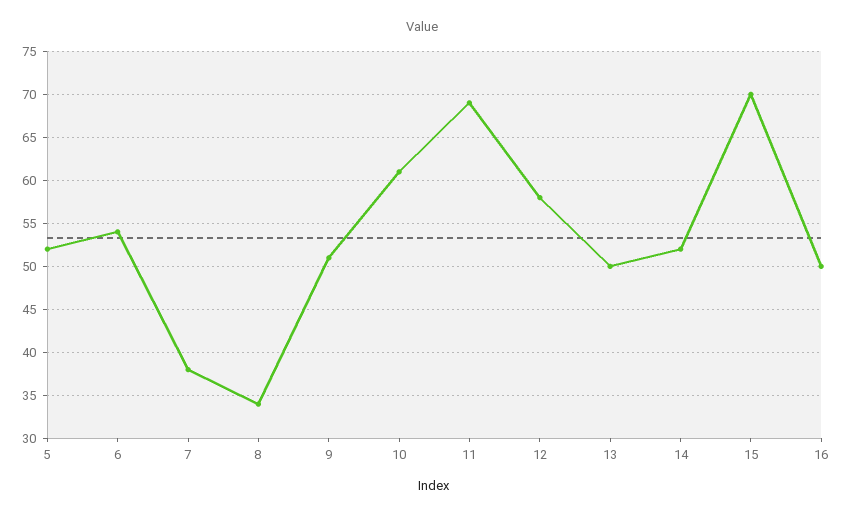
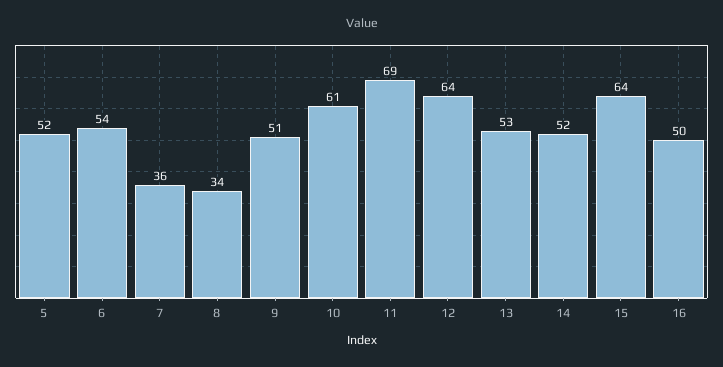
7: 38 -> 36
12: 58 -> 64
13: 50 -> 53
15: 70 -> 64

